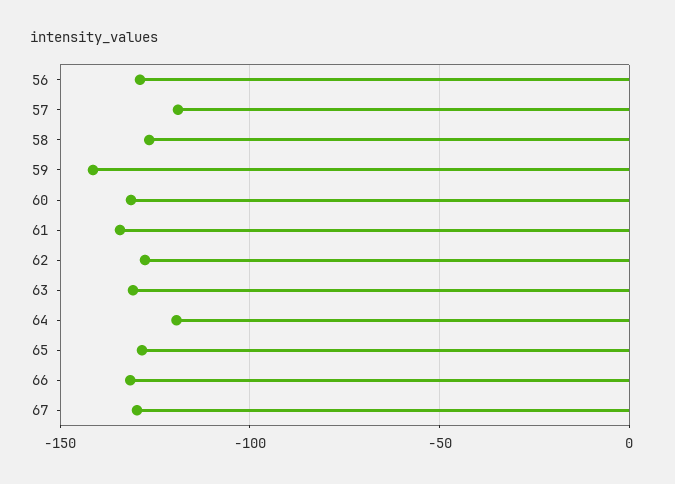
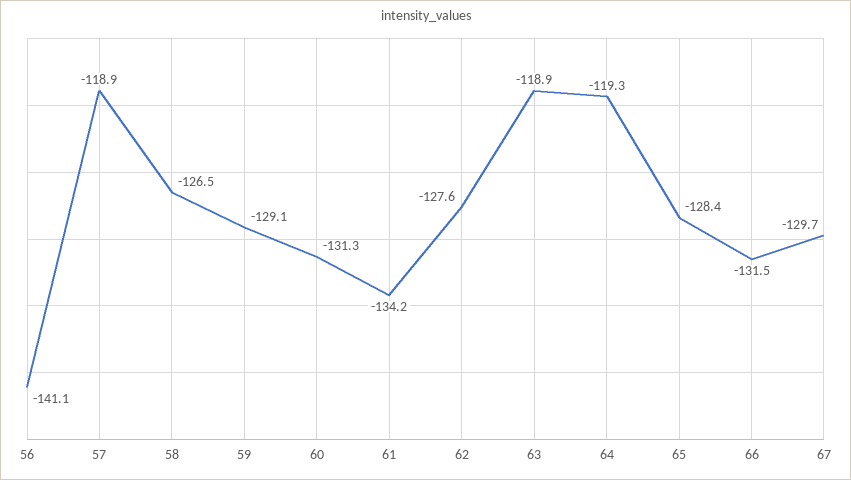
56: -130 -> -141.1
59: -140 -> -129.1
63: -130 -> -118.9

